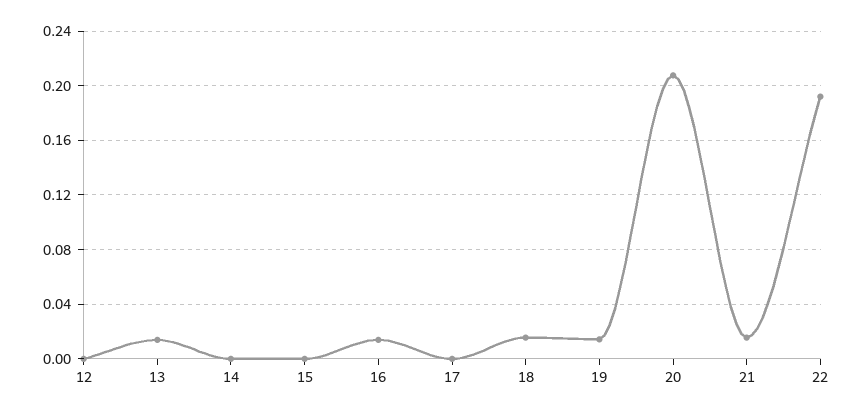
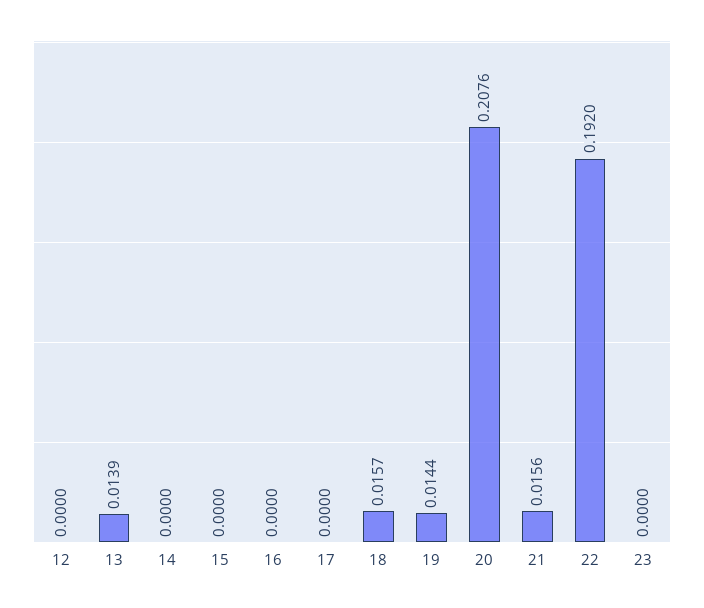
16: 0.015 -> 0
23: none -> 0

